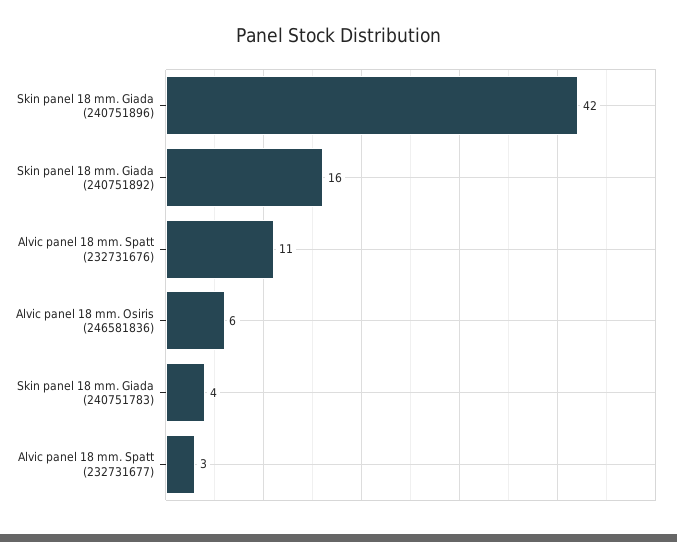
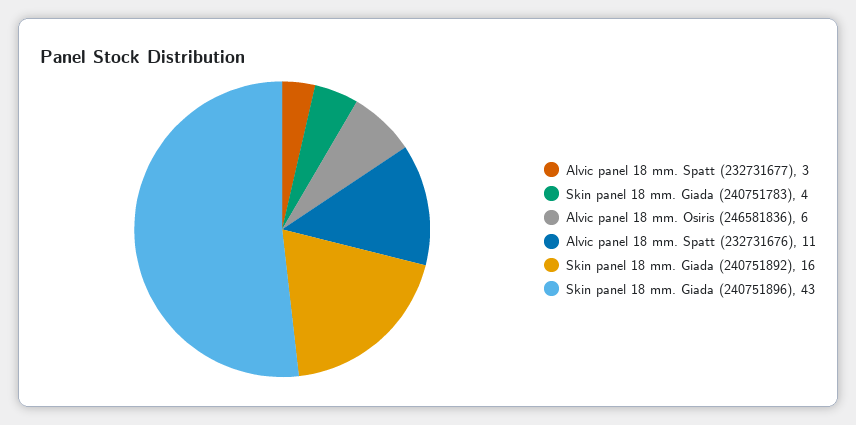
Skin panel 18 mm. Giada (240751896): 42 -> 43

